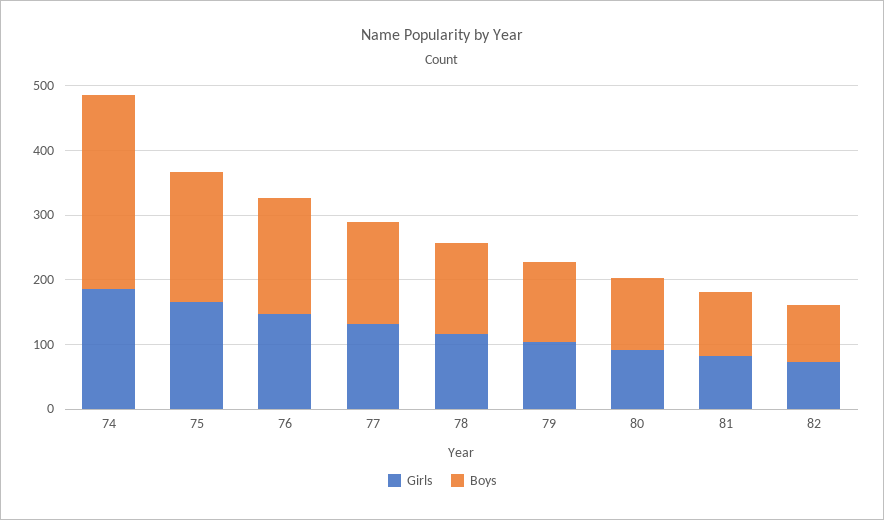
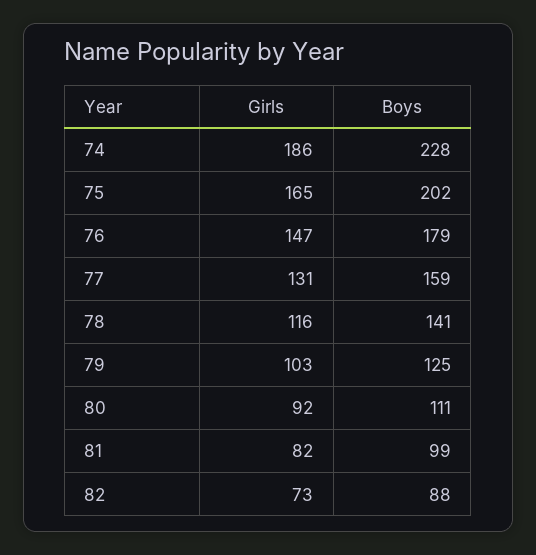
Boys, 74: 300 -> 228

